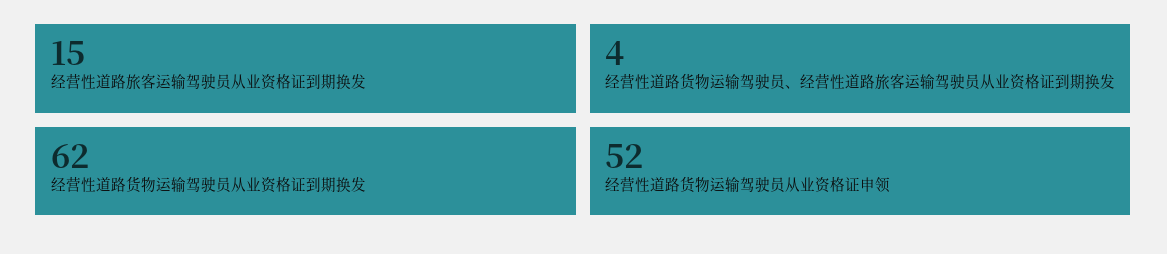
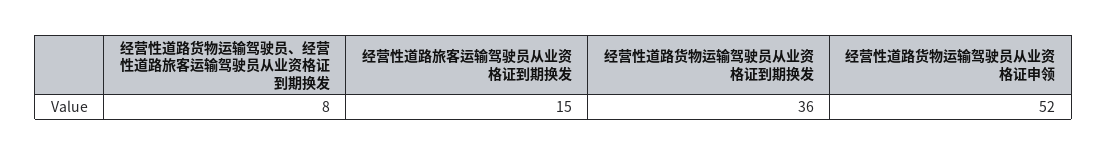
经营性道路货物运输驾驶员、经营性道路旅客运输驾驶员从业资格证到期换发: 4 -> 8
经营性道路货物运输驾驶员从业资格证到期换发: 62 -> 36

